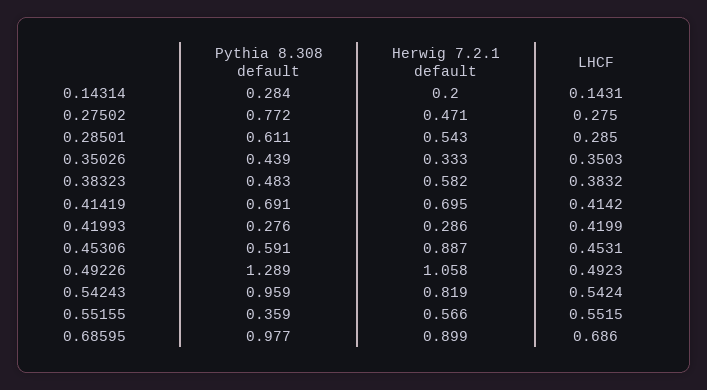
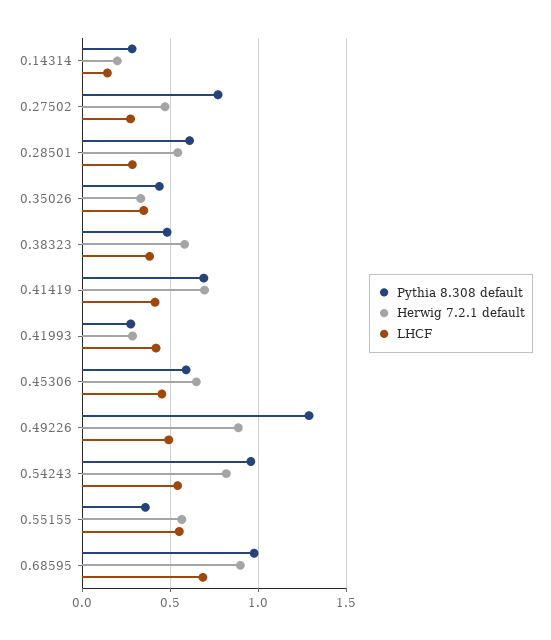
Herwig 7.2.1 default, 0.45306: 0.887 -> 0.65
Herwig 7.2.1 default, 0.49226: 1.058 -> 0.9

